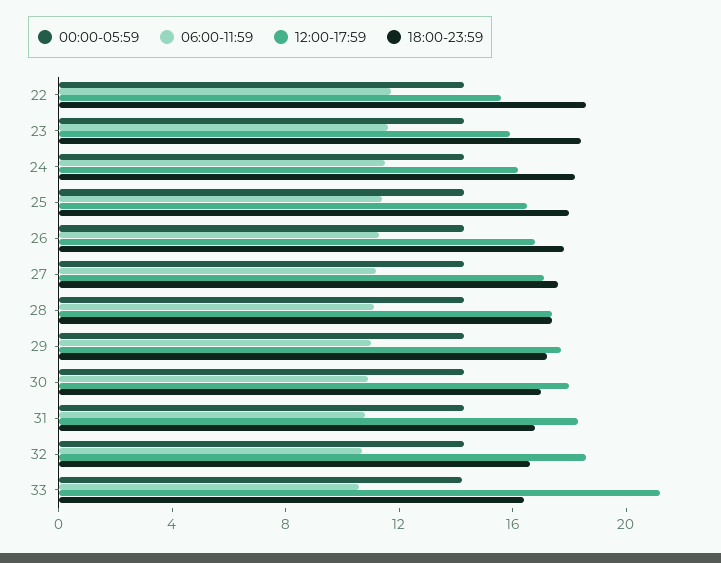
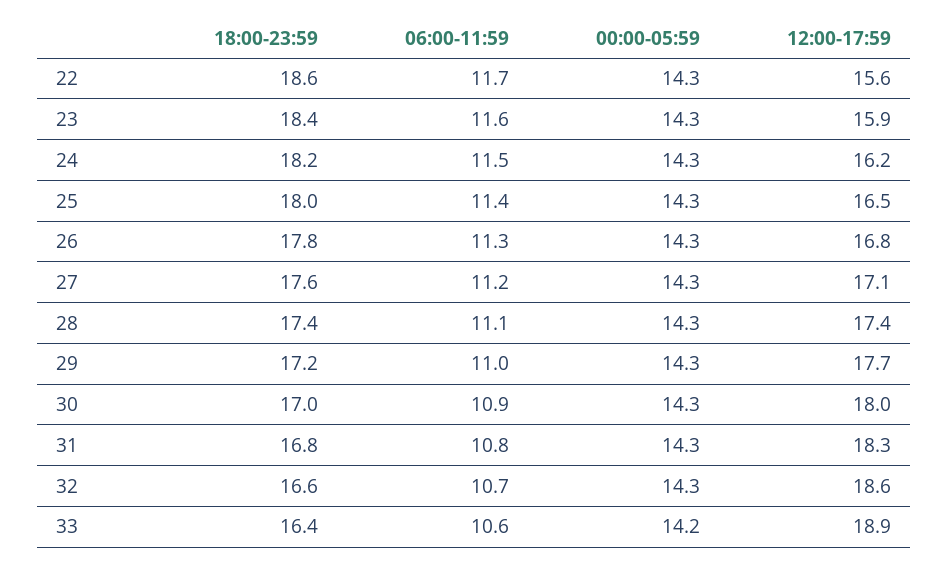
12:00-17:59, 33: 21 -> 18.9

